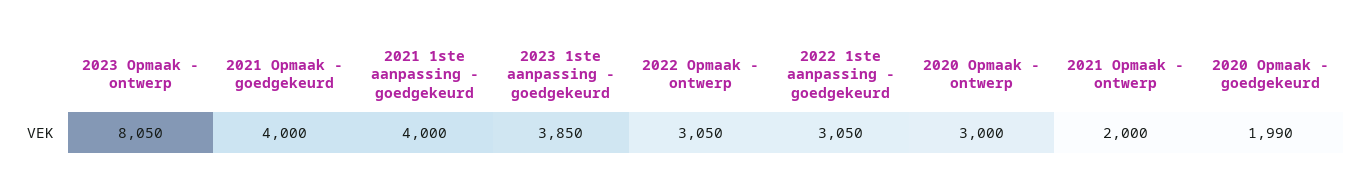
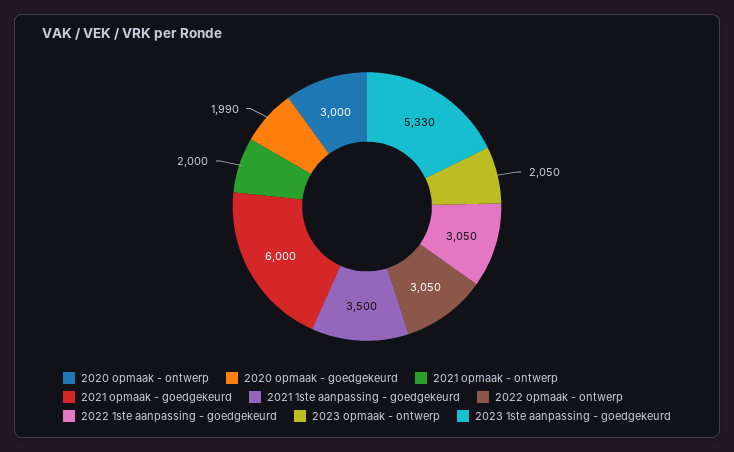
2023 Opmaak - ontwerp: 8050 -> 2050
2021 Opmaak - goedgekeurd: 4000 -> 6000
2021 1ste aanpassing - goedgekeurd: 4000 -> 3500
2023 1ste aanpassing - goedgekeurd: 3850 -> 5330

